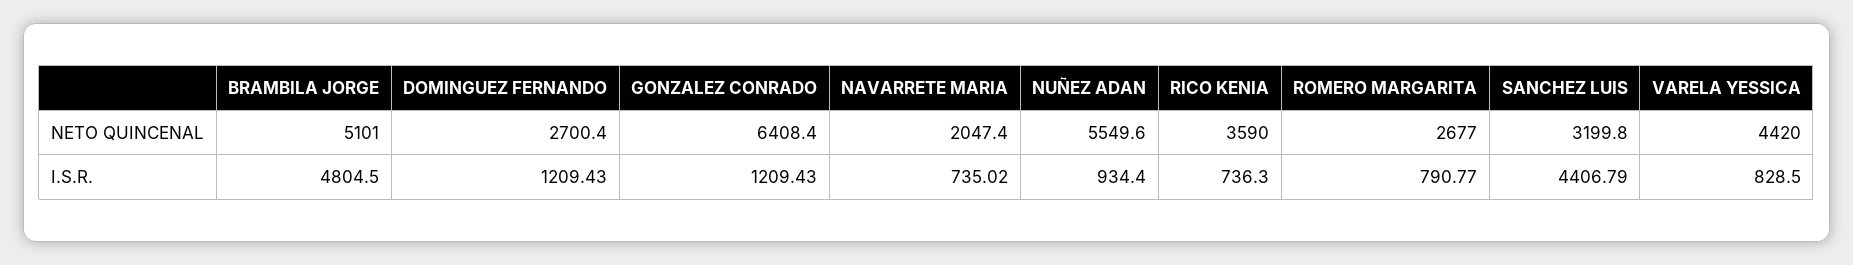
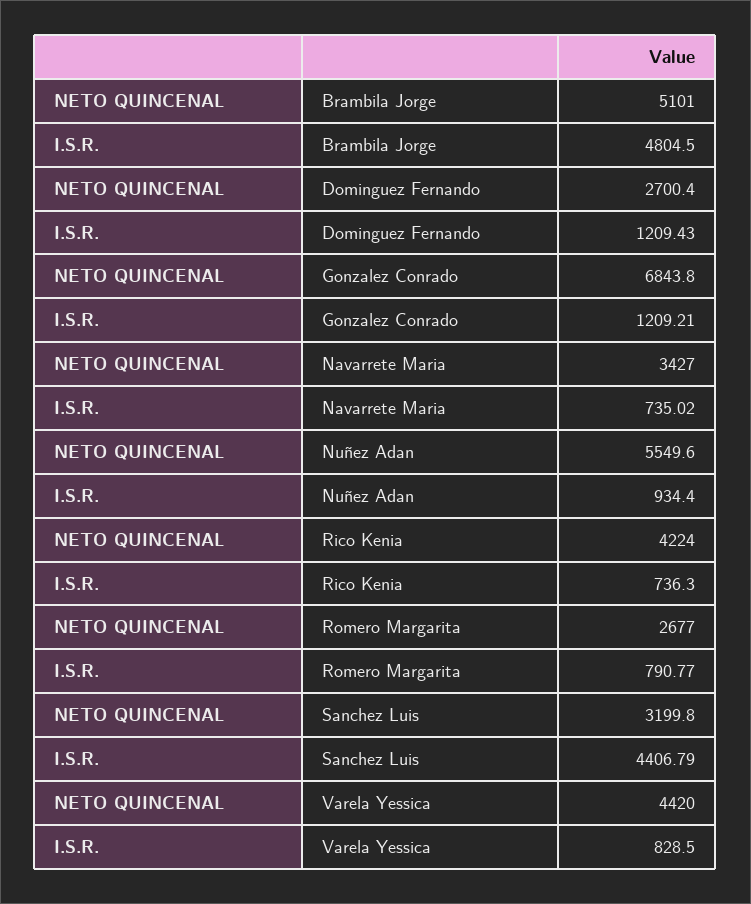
GONZALEZ CONRADO, NETO QUINCENAL: 6408.4 -> 6843.8
NAVARRETE MARIA, NETO QUINCENAL: 2047.4 -> 3427
RICO KENIA, NETO QUINCENAL: 3590 -> 4224
GONZALEZ CONRADO, I.S.R.: 1209.43 -> 1209.21

